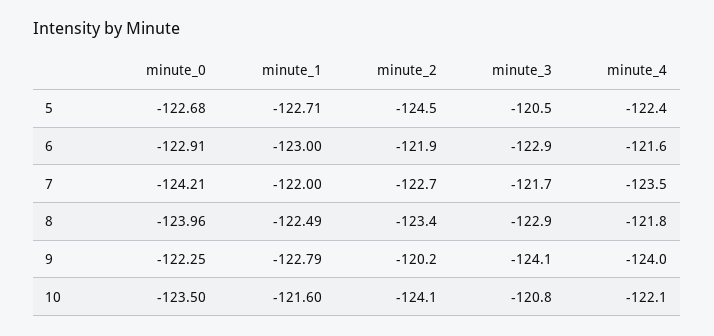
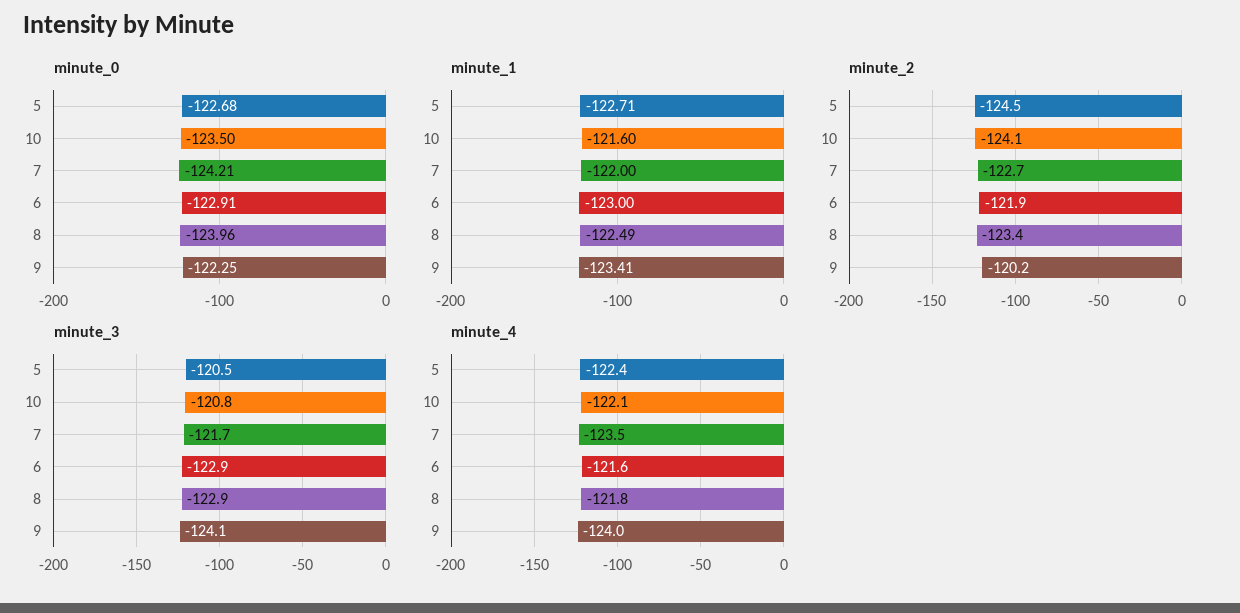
minute_1, 9: -122.79 -> -123.41

